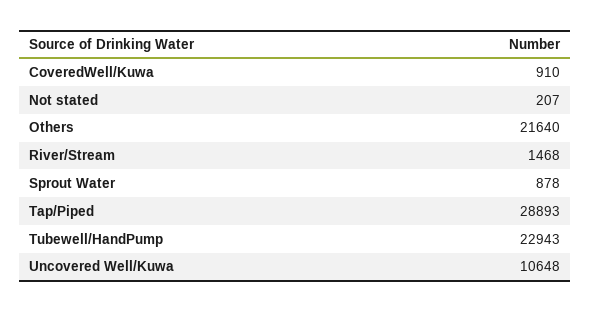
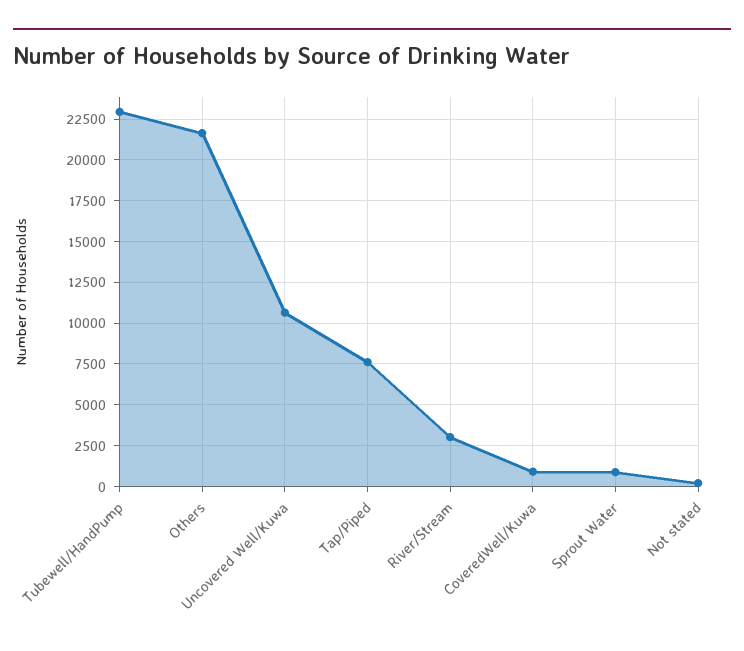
River/Stream: 1468 -> 3000
Tap/Piped: 28893 -> 7500

